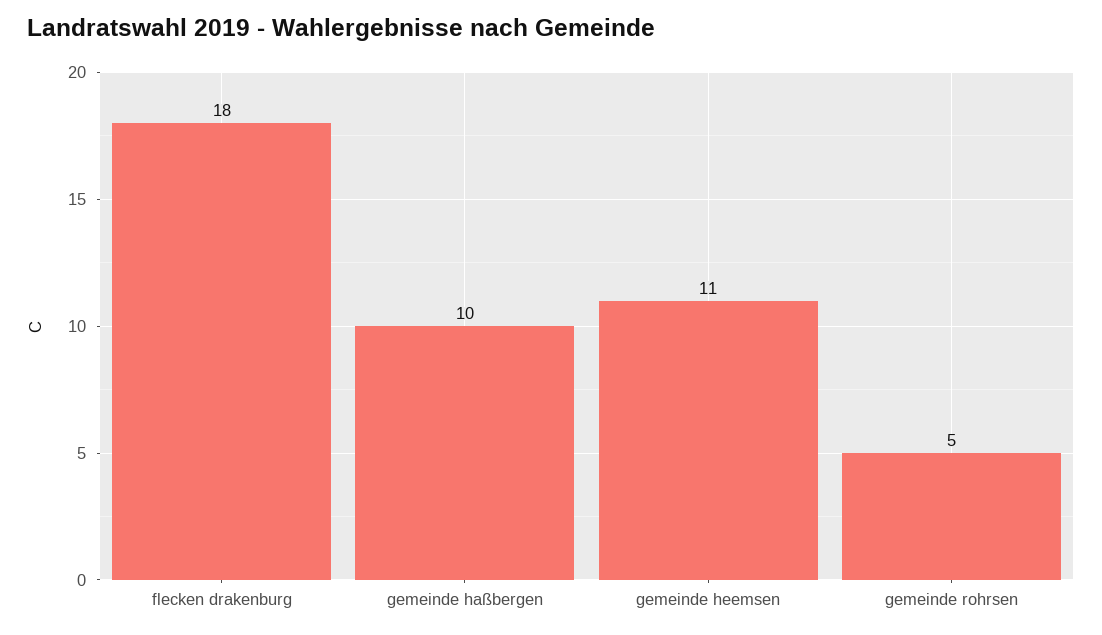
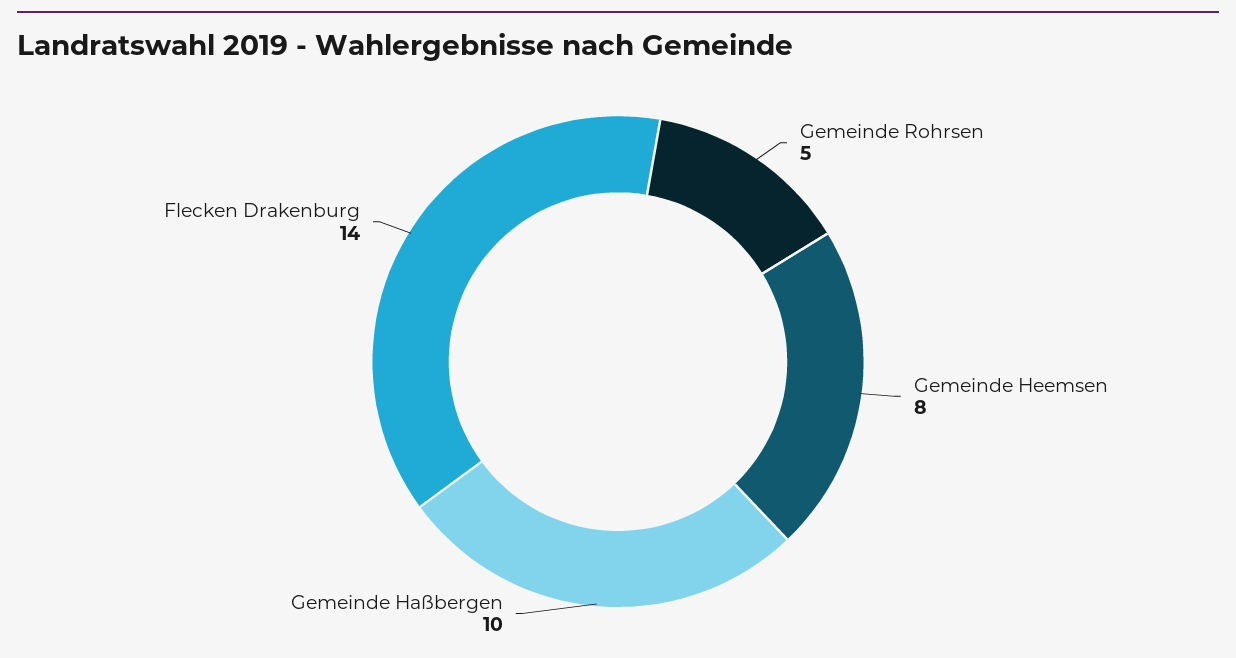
flecken drakenburg: 18 -> 14
gemeinde heemsen: 11 -> 8

